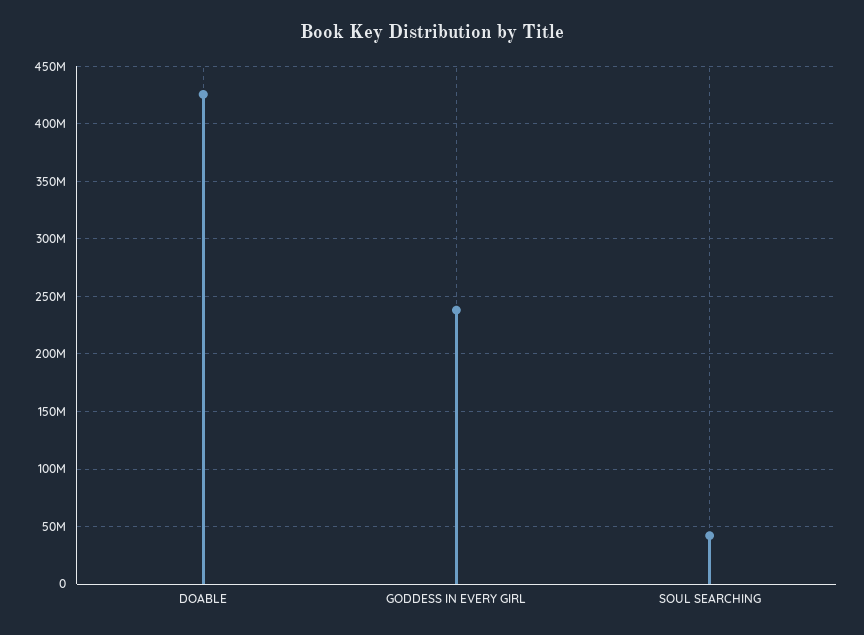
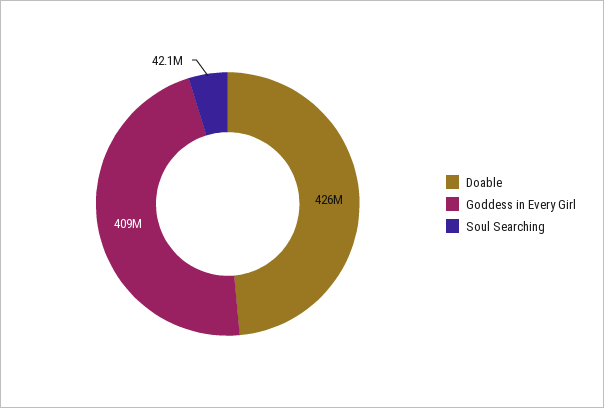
GODDESS IN EVERY GIRL: 240000000 -> 409000000

